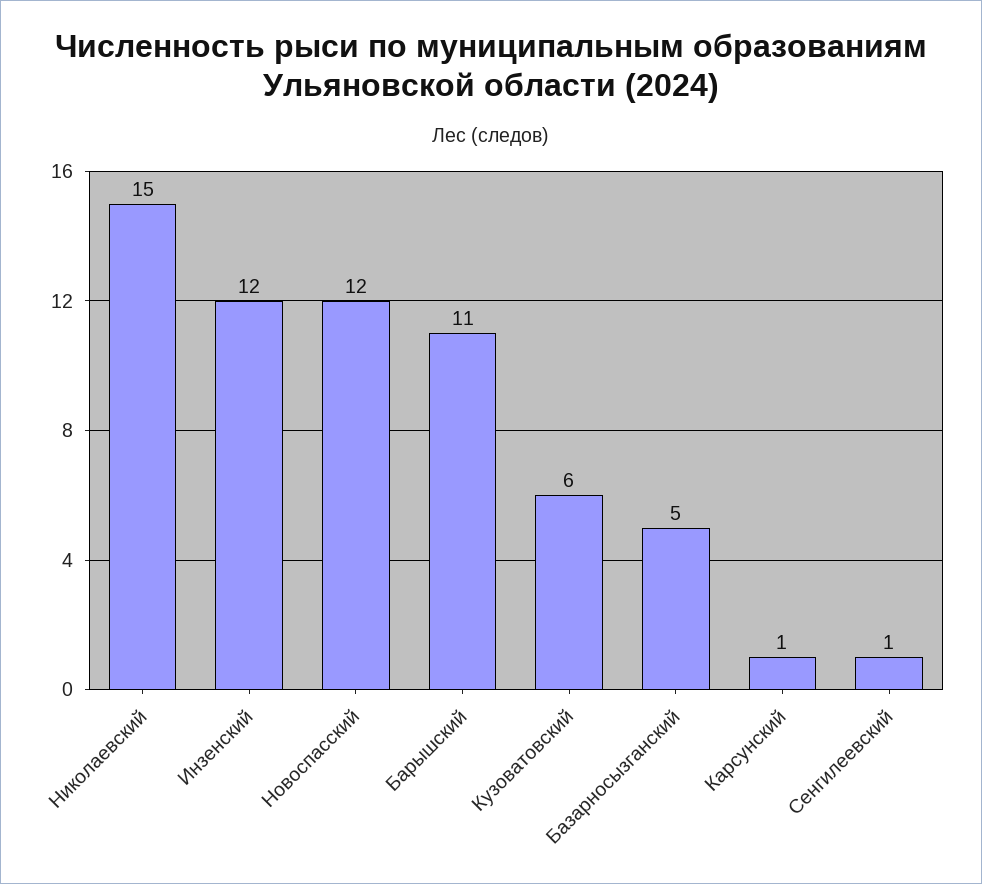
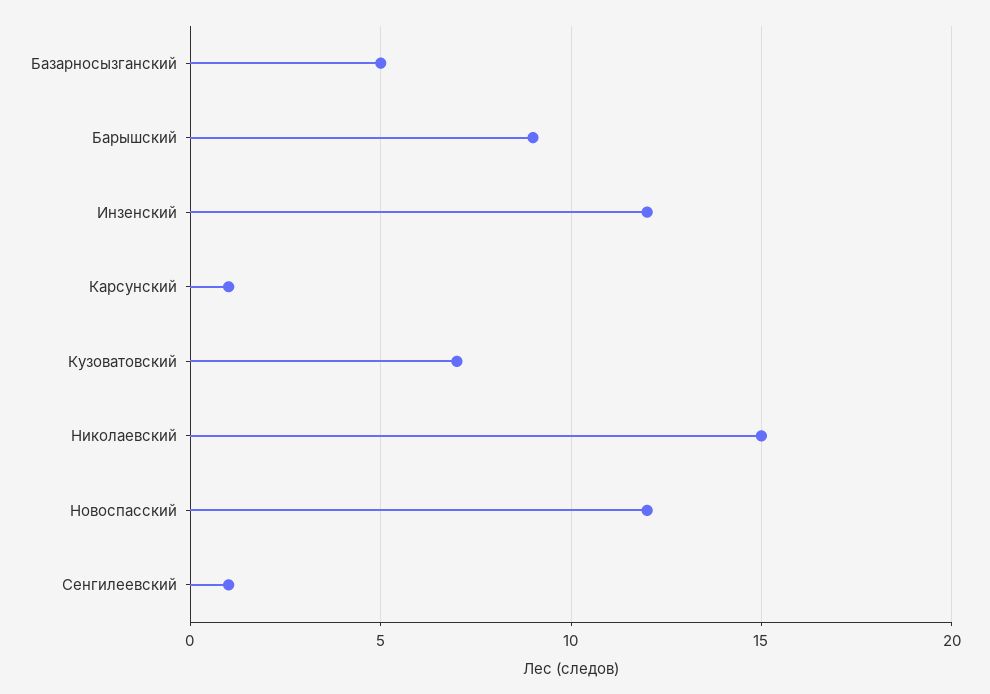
Барышский: 11 -> 9
Кузоватовский: 6 -> 7

